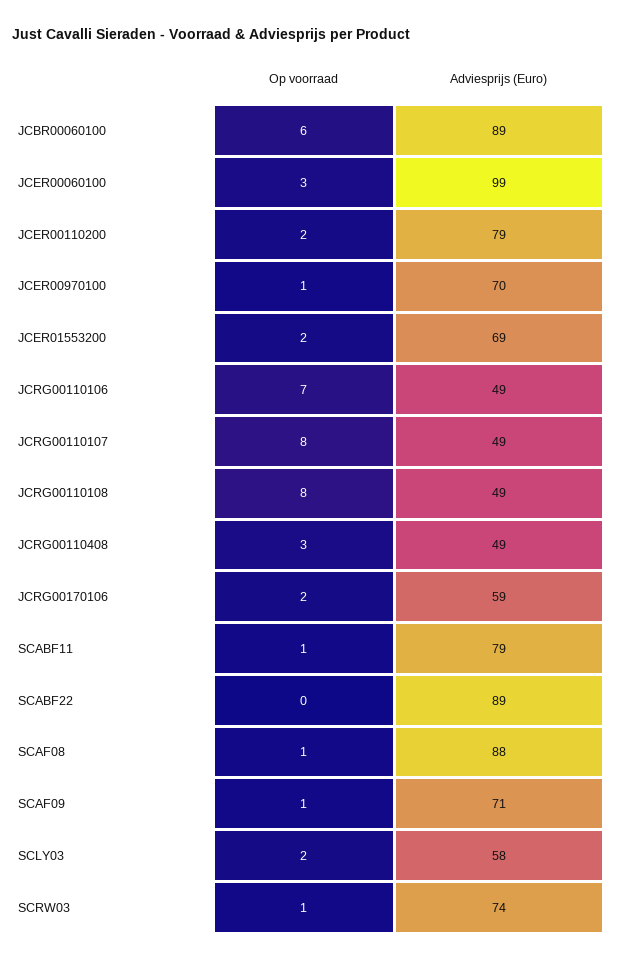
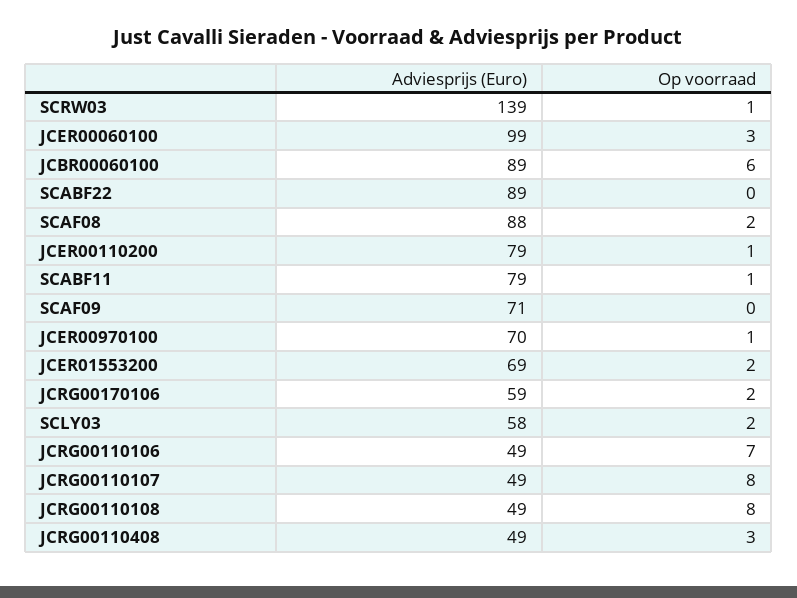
Op voorraad, JCER00110200: 2 -> 1
Op voorraad, SCAF08: 1 -> 2
Op voorraad, SCAF09: 1 -> 0
Adviesprijs (Euro), SCRW03: 74 -> 139

